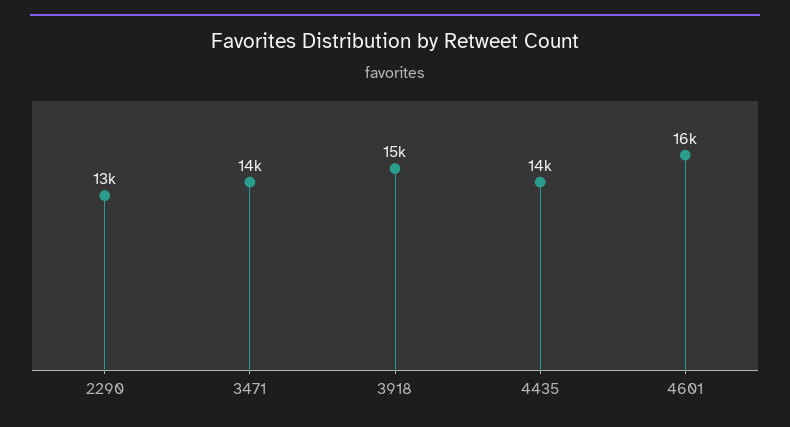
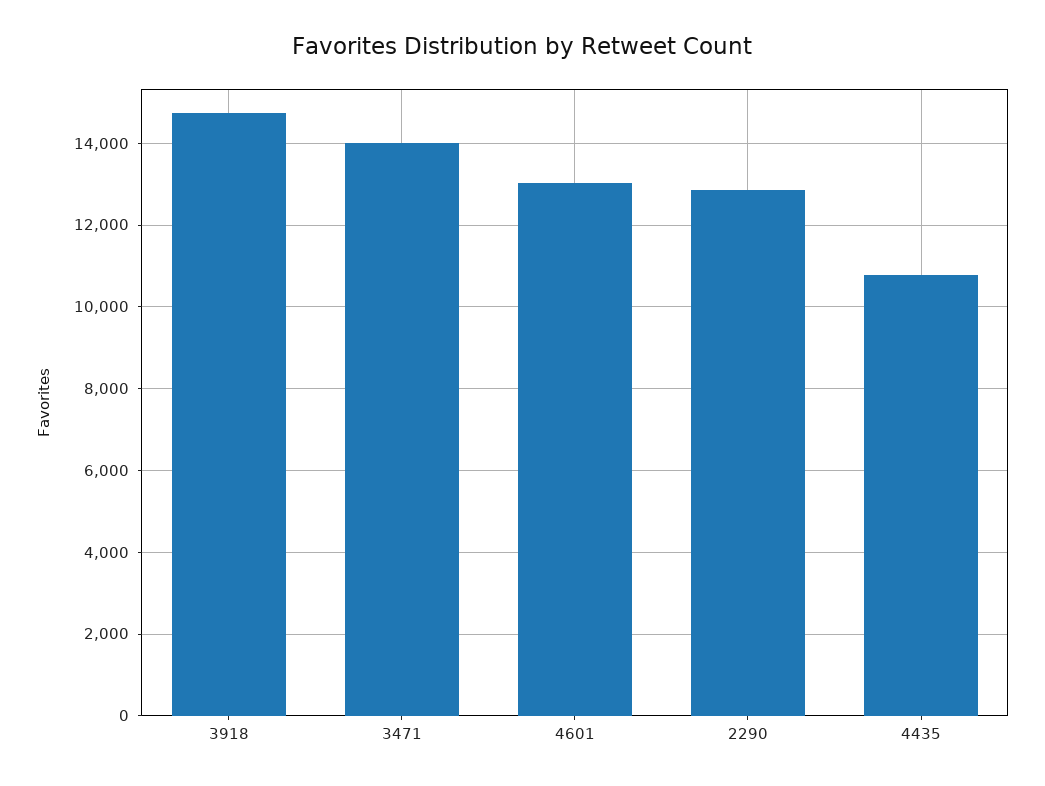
4435: 14000 -> 10800
4601: 16000 -> 13000

